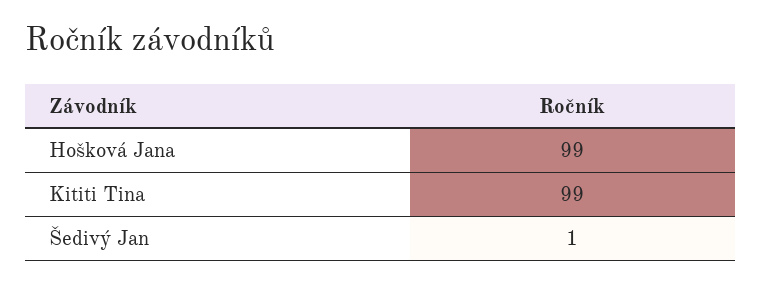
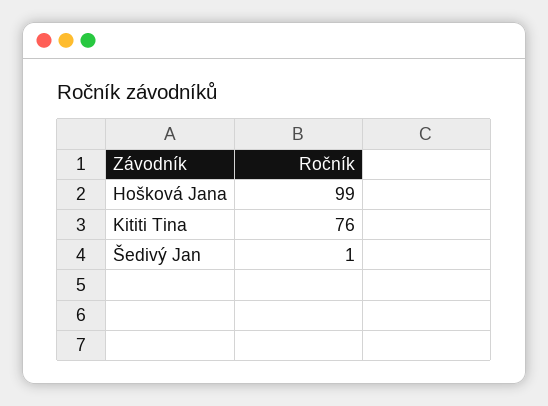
Kititi Tina: 99 -> 76

